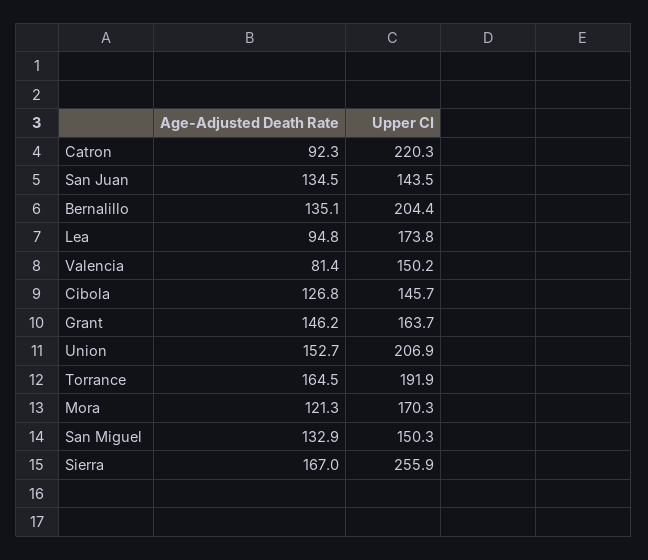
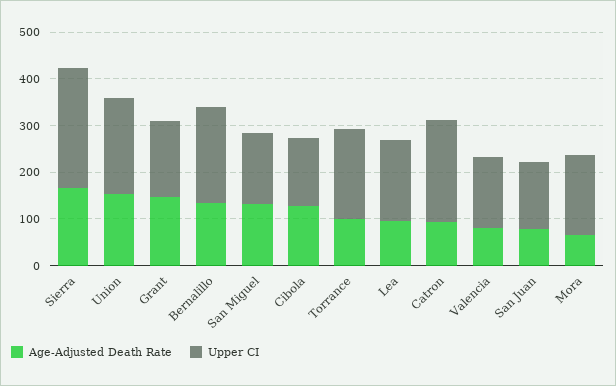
Age-Adjusted Death Rate, San Juan: 134.5 -> 80
Age-Adjusted Death Rate, Torrance: 164.5 -> 100
Age-Adjusted Death Rate, Mora: 121.3 -> 60

